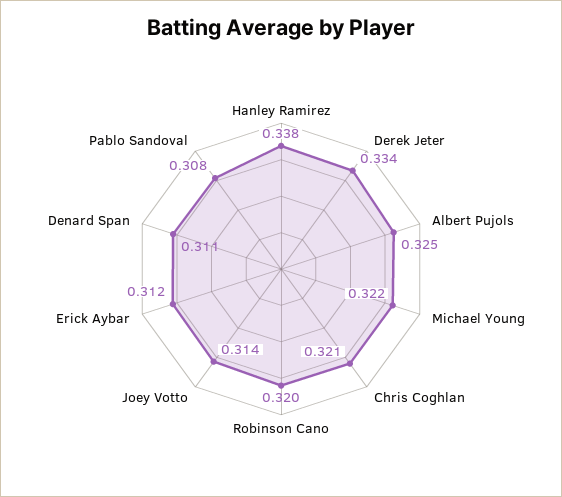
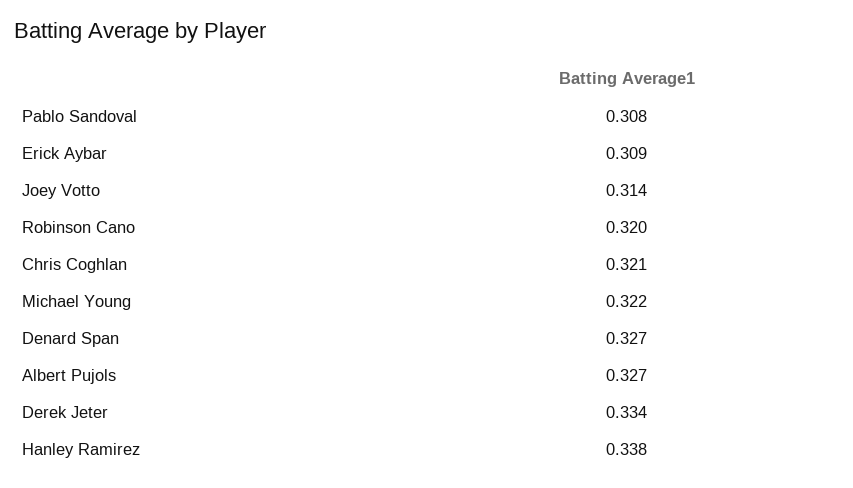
Albert Pujols: 0.325 -> 0.327
Erick Aybar: 0.312 -> 0.309
Denard Span: 0.311 -> 0.327

